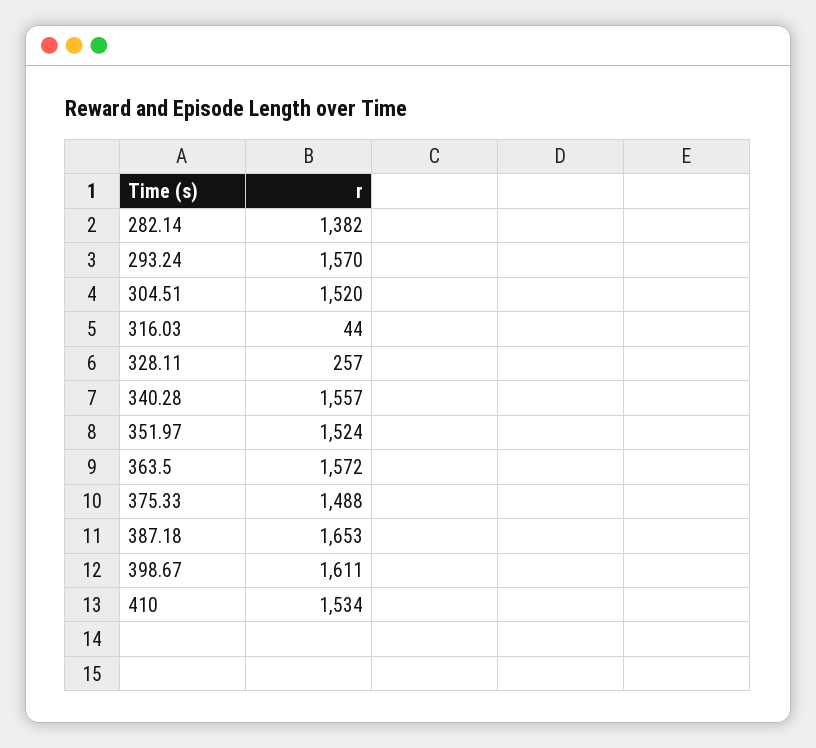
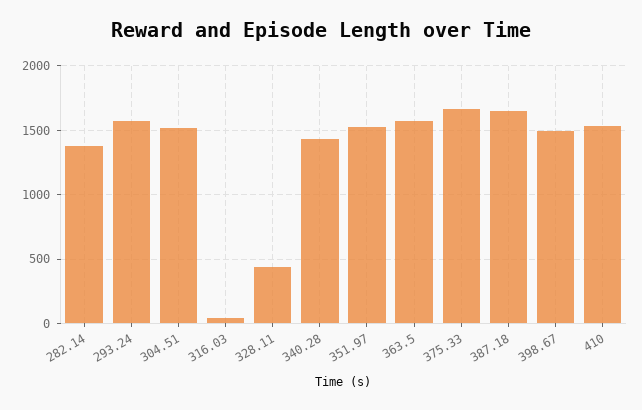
328.11: 257 -> 450
340.28: 1557 -> 1450
375.33: 1488 -> 1650
398.67: 1611 -> 1500

